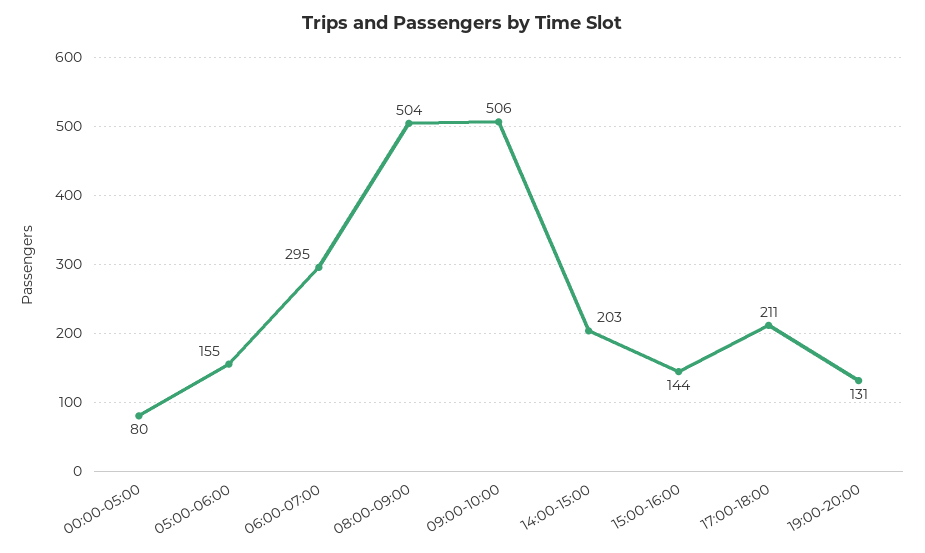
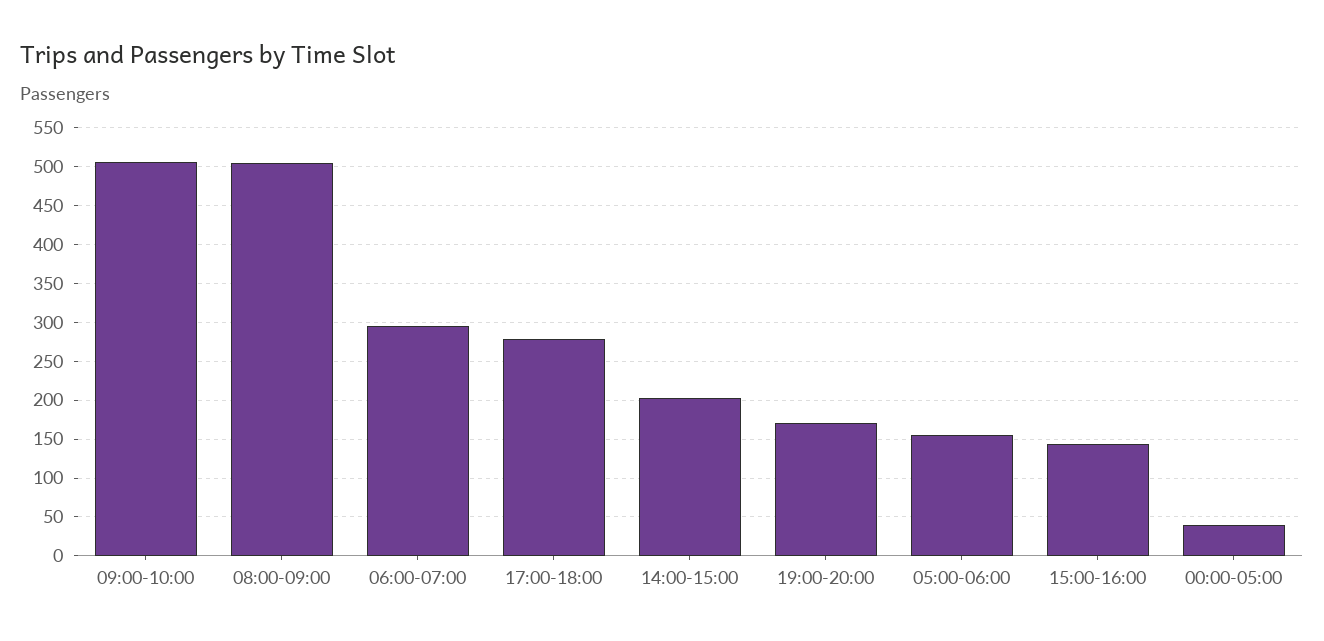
00:00-05:00: 80 -> 40
17:00-18:00: 211 -> 280
19:00-20:00: 131 -> 170

